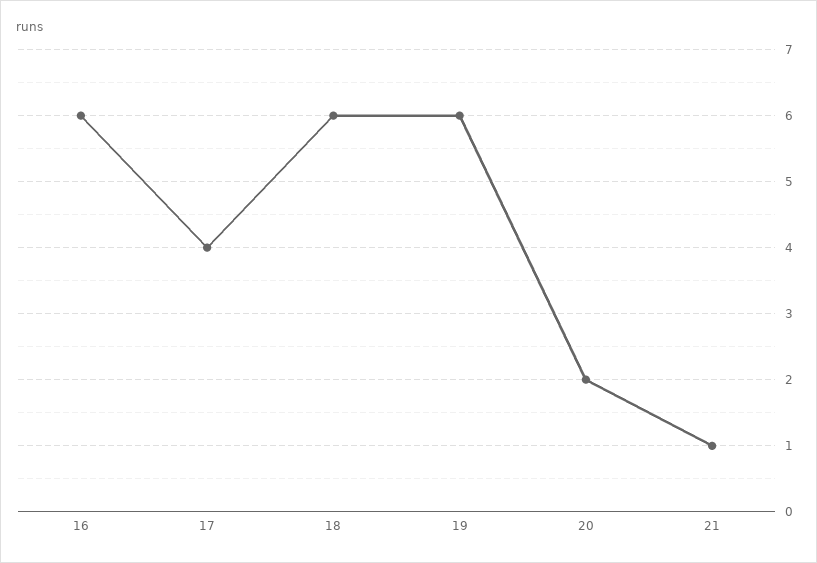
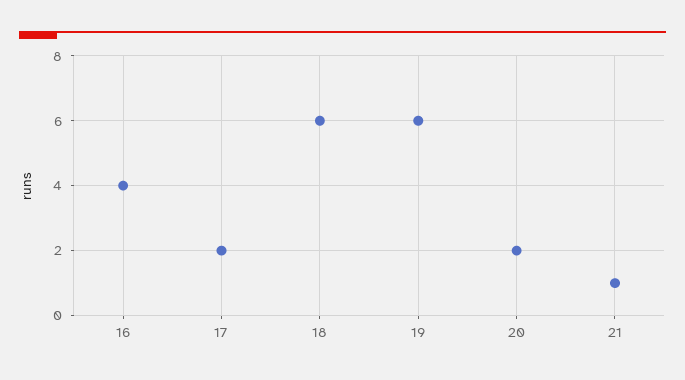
16: 6 -> 4
17: 4 -> 2

